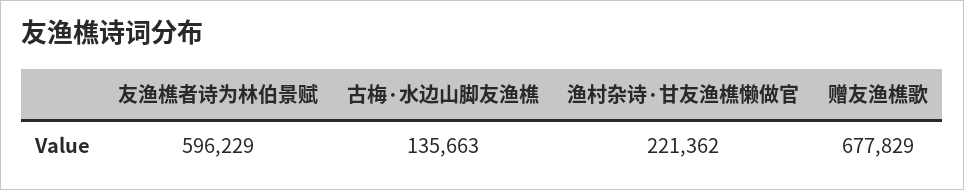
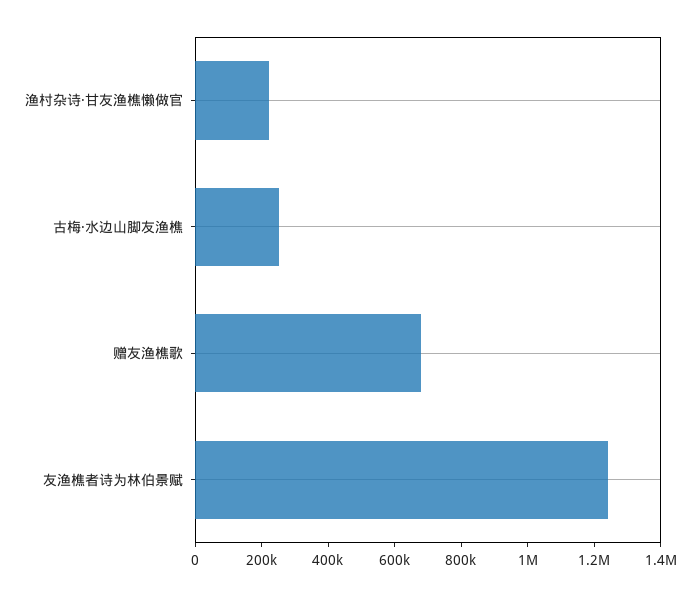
友渔樵者诗为林伯景赋: 596229 -> 1250000
古梅·水边山脚友渔樵: 135663 -> 250000

